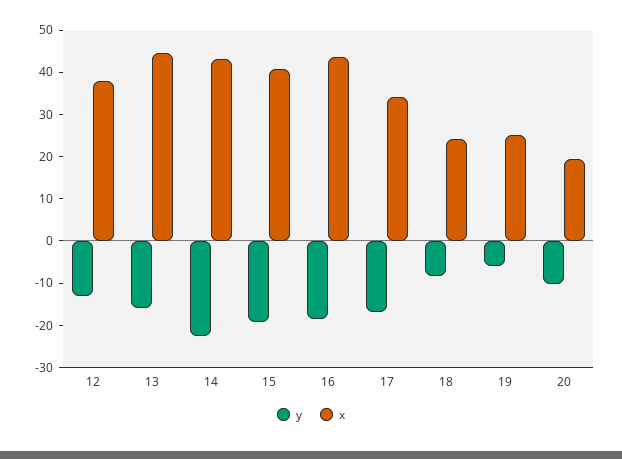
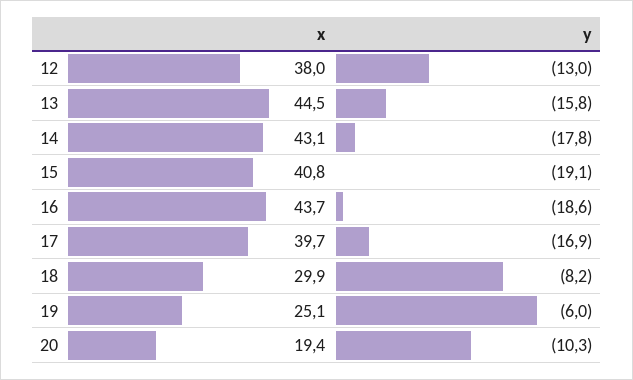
y, 14: -22 -> -17.8
x, 17: 34 -> 39.7
x, 18: 24 -> 29.9

